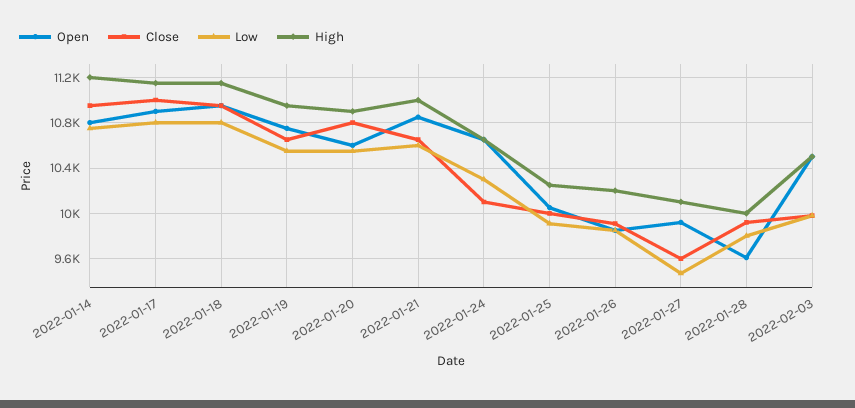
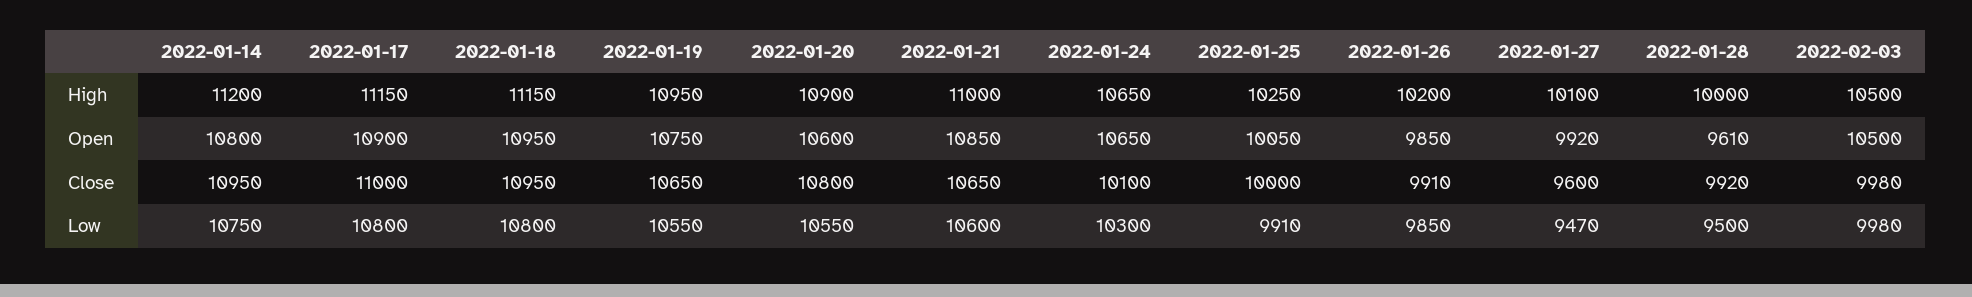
Low, 2022-01-28: 9800 -> 9500

